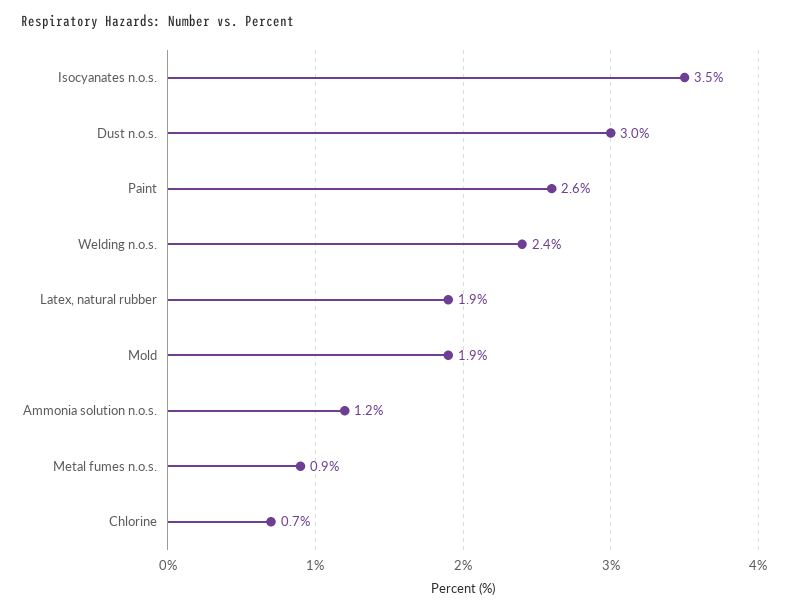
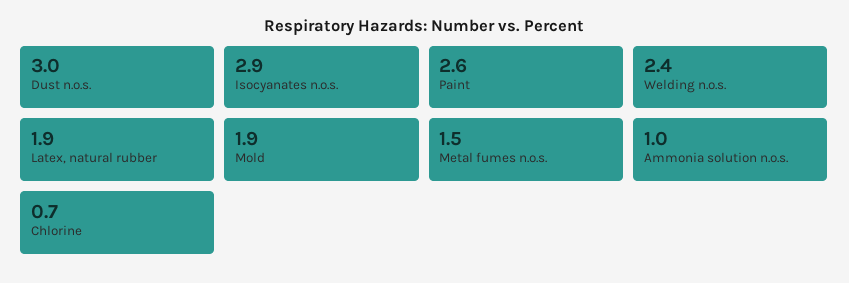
Isocyanates n.o.s.: 3.5 -> 2.9
Ammonia solution n.o.s.: 1.2 -> 1
Metal fumes n.o.s.: 0.9 -> 1.5

